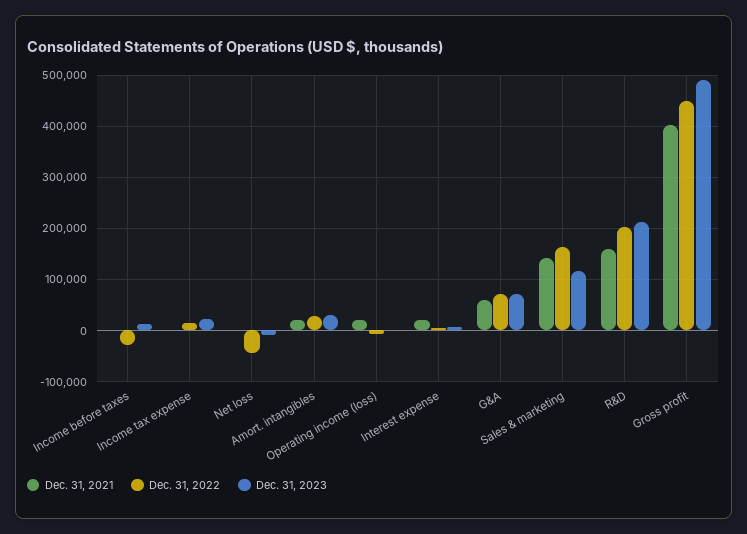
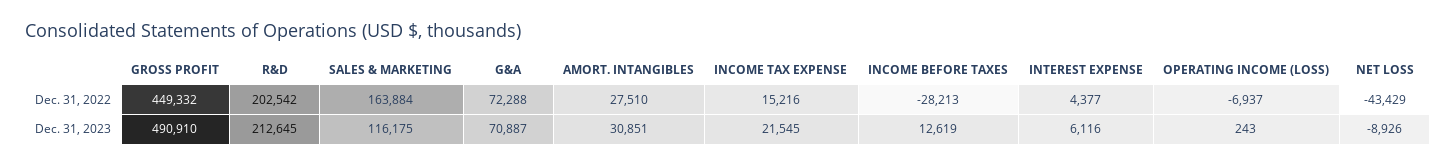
Dec. 31, 2021, Income before taxes: 0 -> none
Dec. 31, 2021, Income tax expense: 0 -> none
Dec. 31, 2021, Net loss: 0 -> none
Dec. 31, 2021, Amort. intangibles: 20000 -> none
Dec. 31, 2021, Operating income (loss): 20000 -> none
Dec. 31, 2021, Interest expense: 20000 -> none
Dec. 31, 2021, G&A: 60000 -> none
Dec. 31, 2021, Sales & marketing: 140000 -> none
Dec. 31, 2021, R&D: 160000 -> none
Dec. 31, 2021, Gross profit: 400000 -> none

